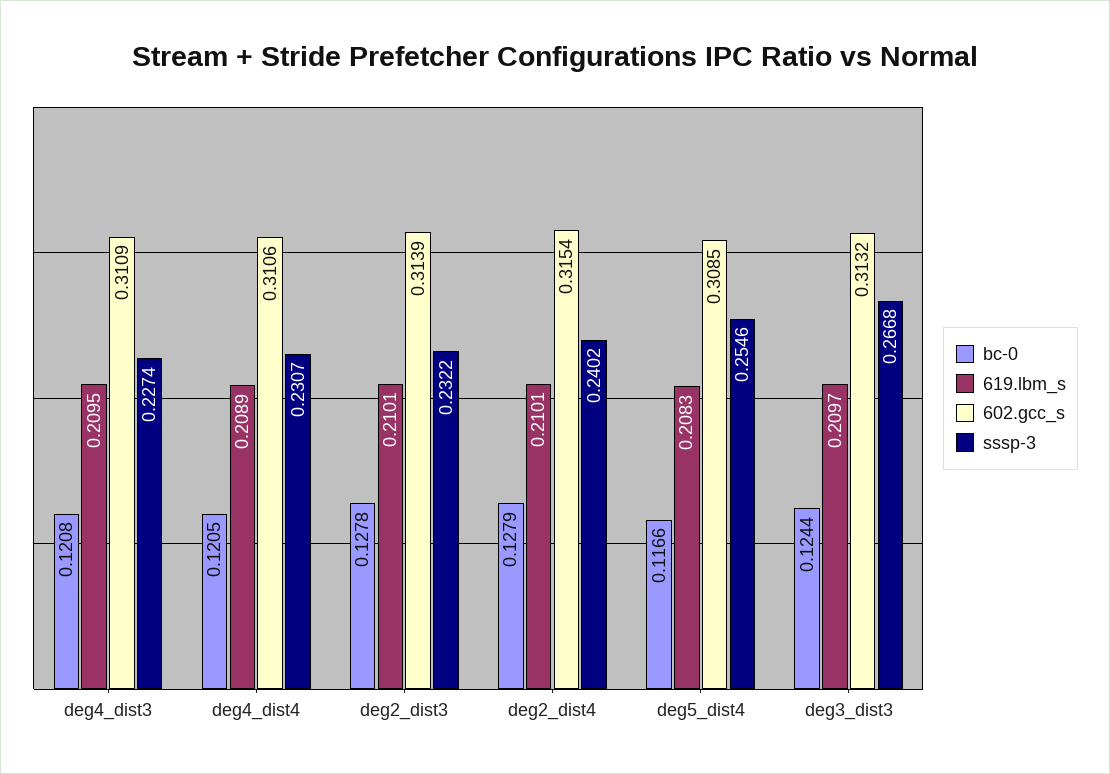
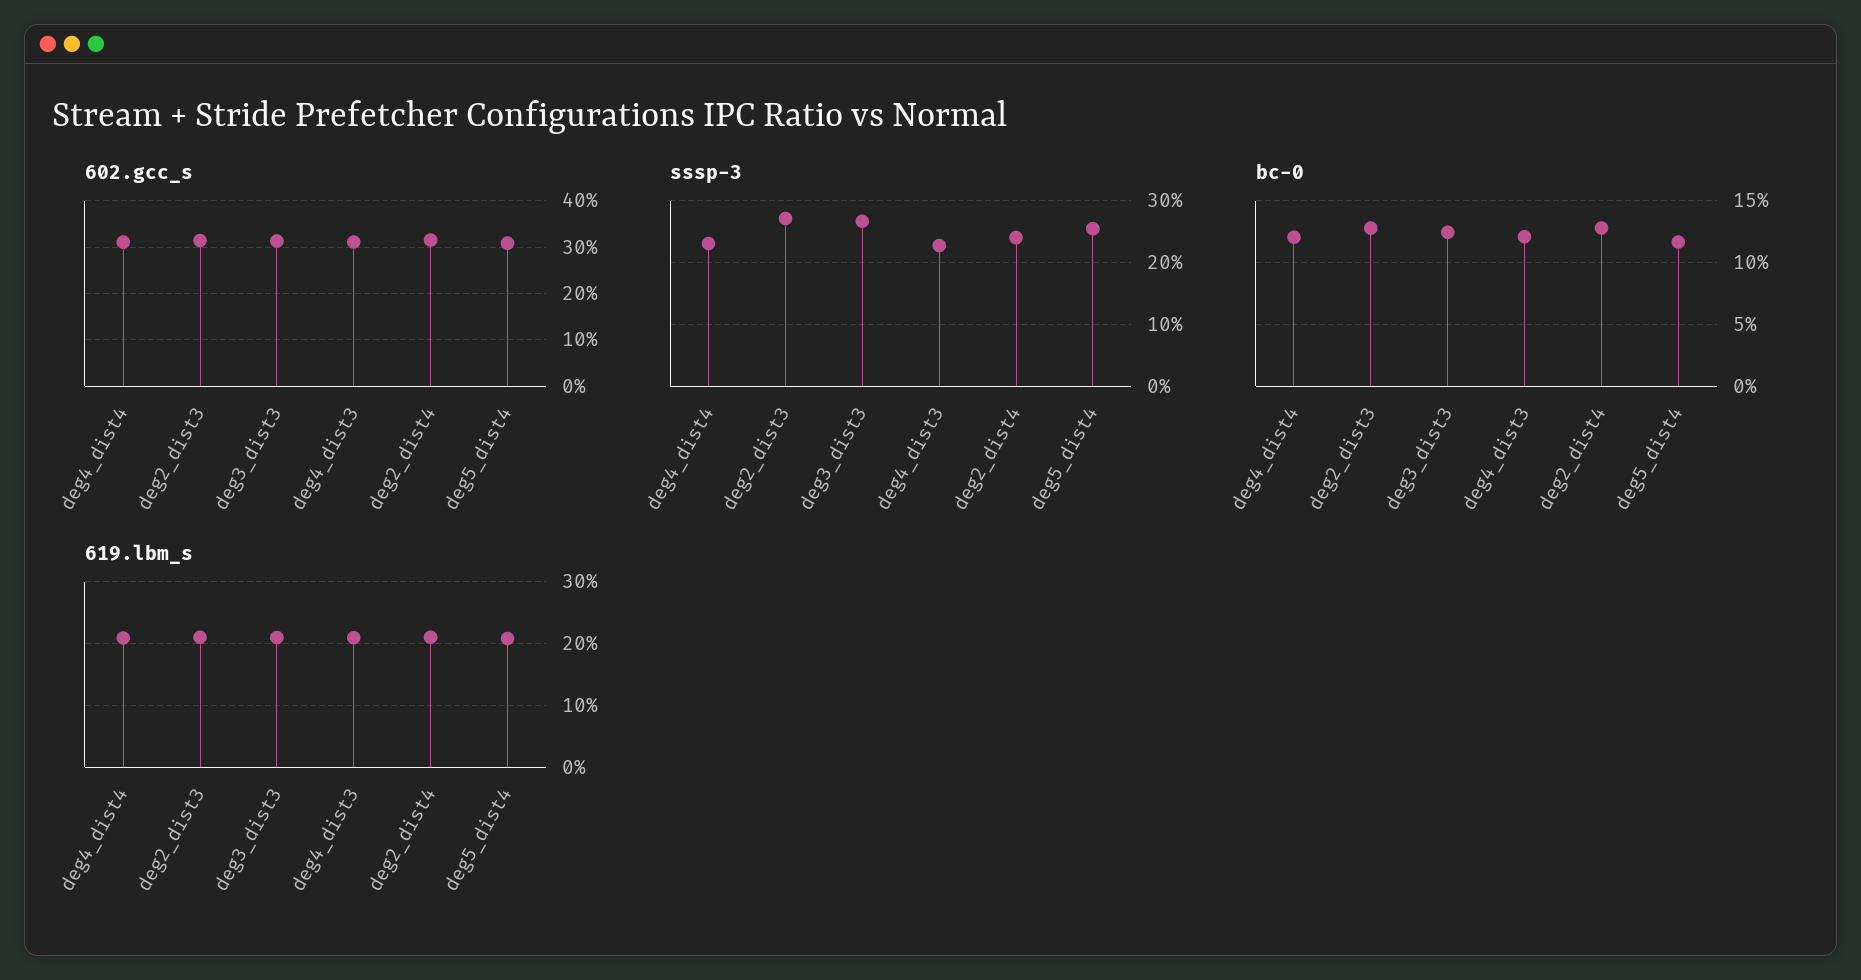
sssp-3, deg2_dist3: 0.2322 -> 0.27

